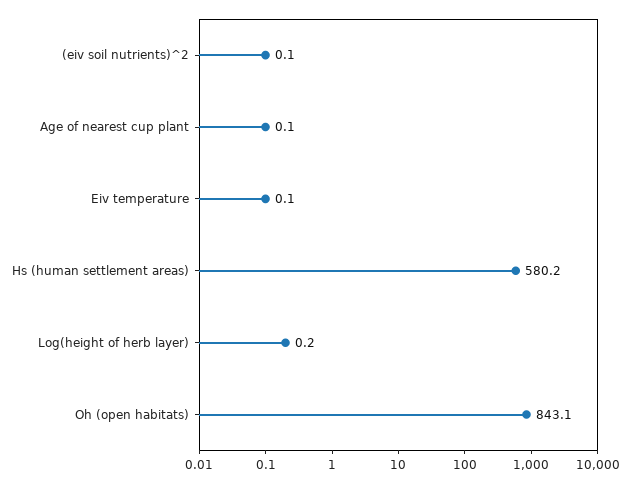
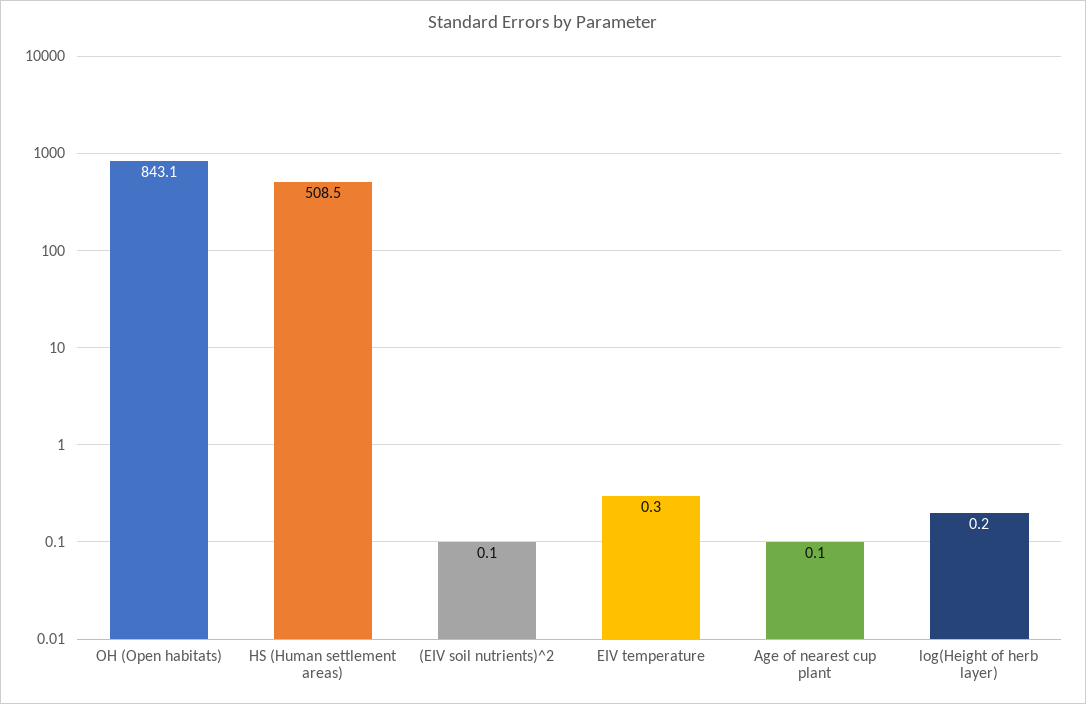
Eiv temperature: 0.1 -> 0.3
Hs (human settlement areas): 580.2 -> 508.5

